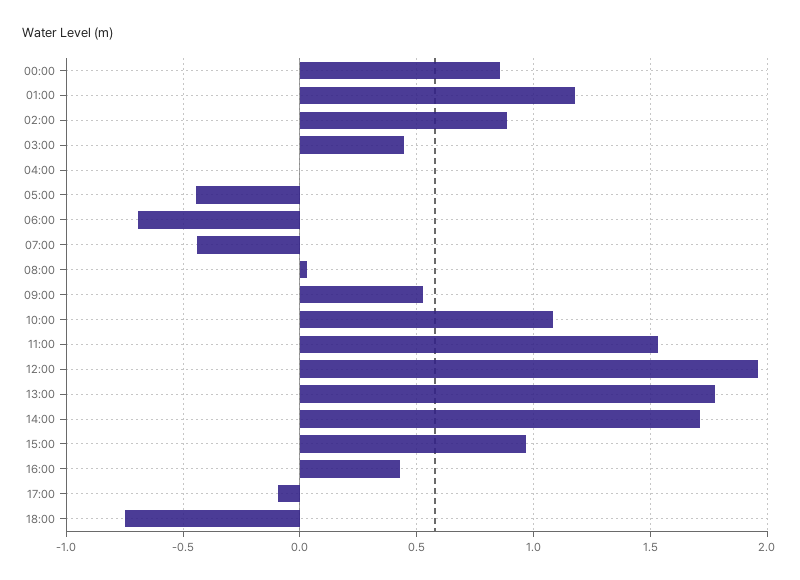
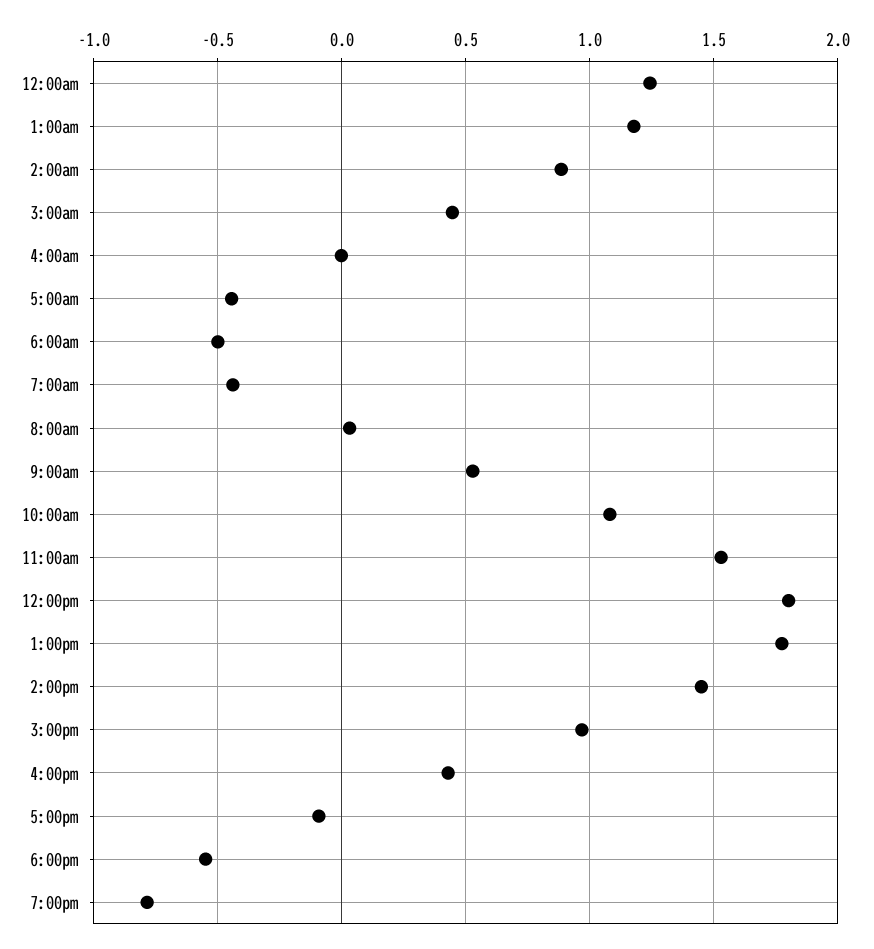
00:00: 0.85 -> 1.25
06:00: -0.7 -> -0.5
12:00: 1.95 -> 1.8
14:00: 1.7 -> 1.45
18:00: -0.75 -> -0.55
7:00pm: none -> -0.8

